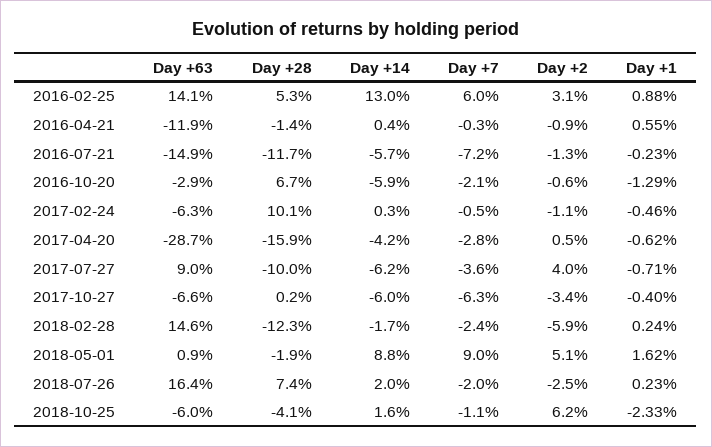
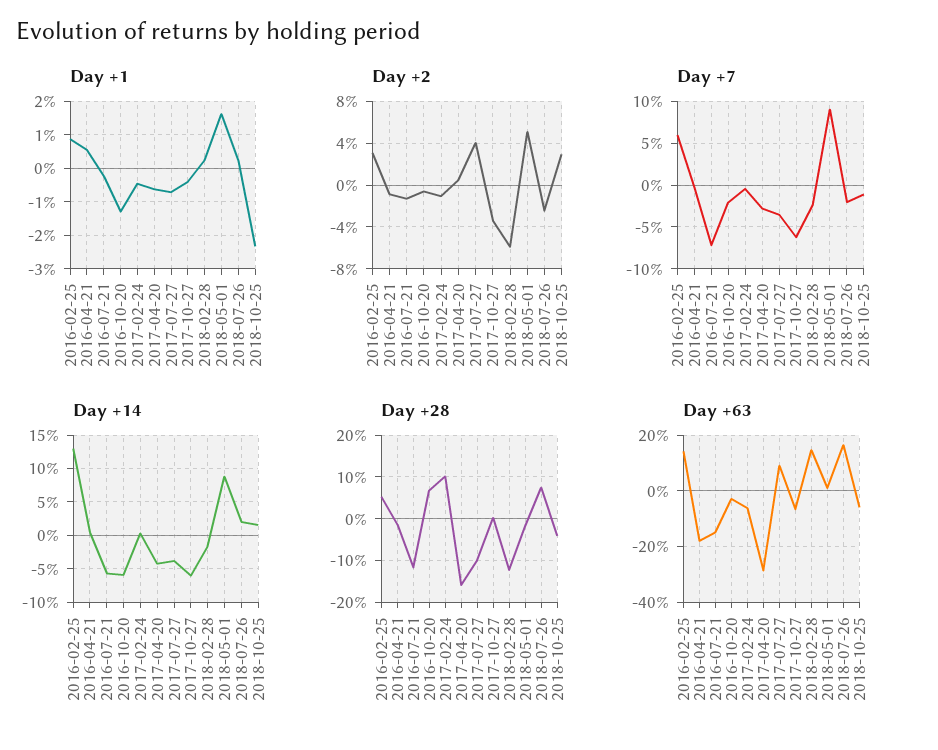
Day +63, 2016-04-21: -11.9 -> -17.5
Day +14, 2017-07-27: -6.2 -> -4
Day +2, 2018-10-25: 6.2 -> 3

